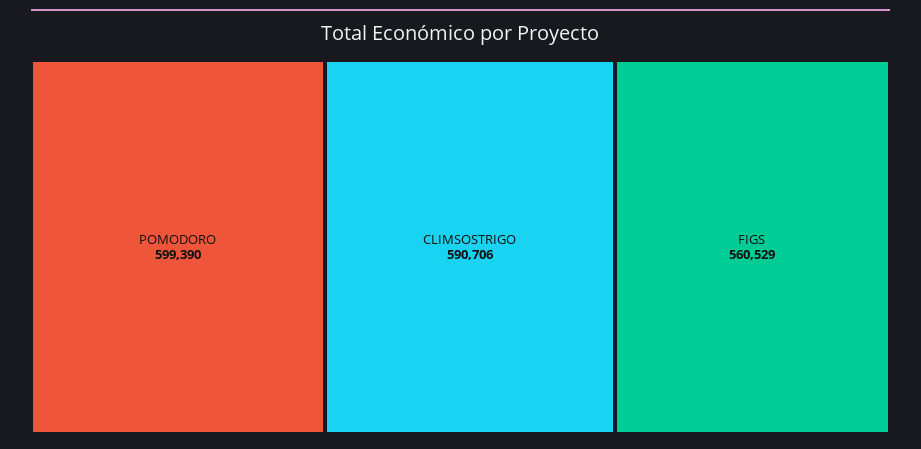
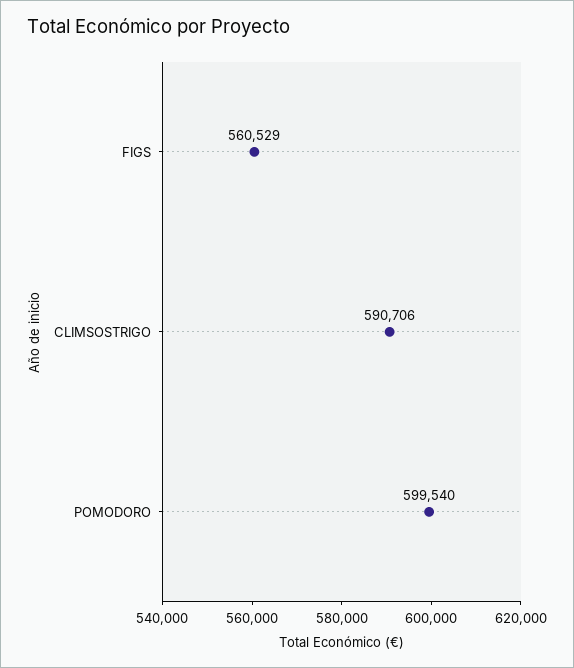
POMODORO: 599390 -> 599540

